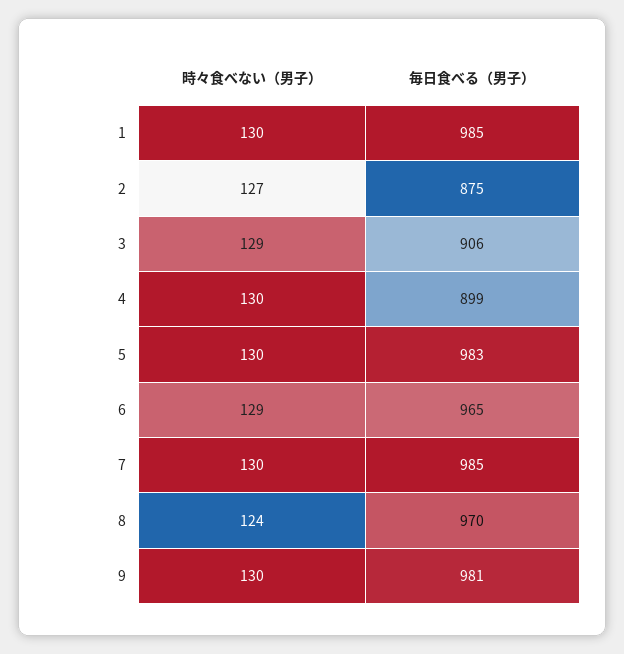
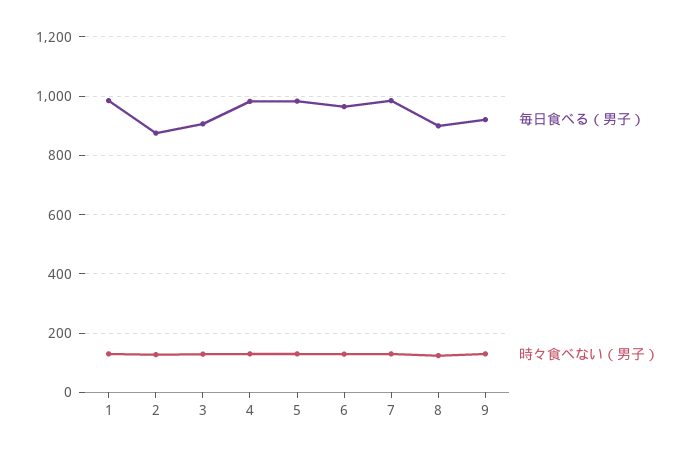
毎日食べる（男子）, 4: 899 -> 975
毎日食べる（男子）, 8: 970 -> 900
毎日食べる（男子）, 9: 981 -> 925

